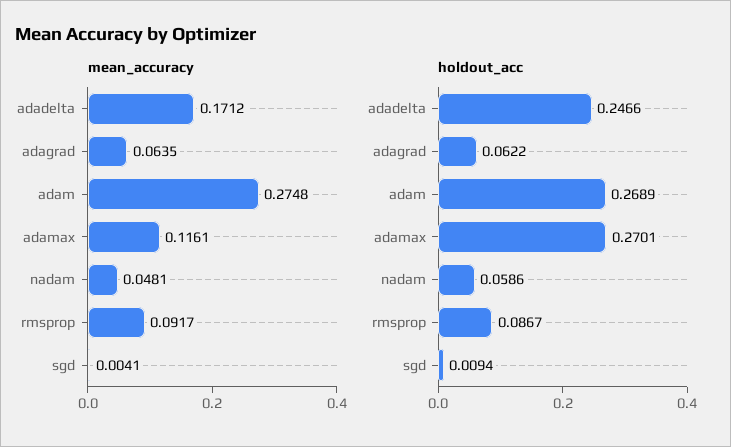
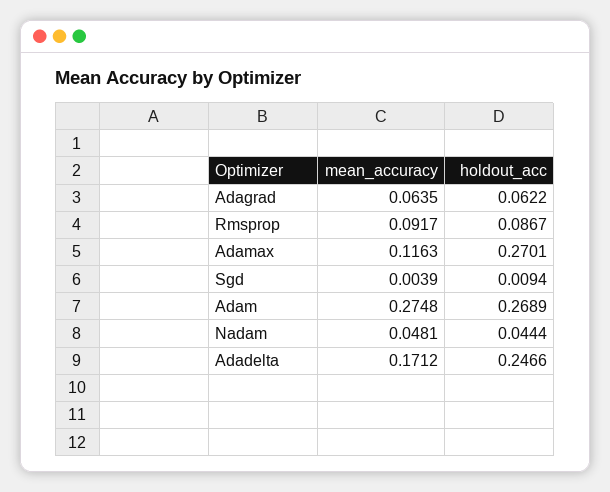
mean_accuracy, adamax: 0.1161 -> 0.1163
mean_accuracy, sgd: 0.0041 -> 0.0039
holdout_acc, nadam: 0.0586 -> 0.0444

